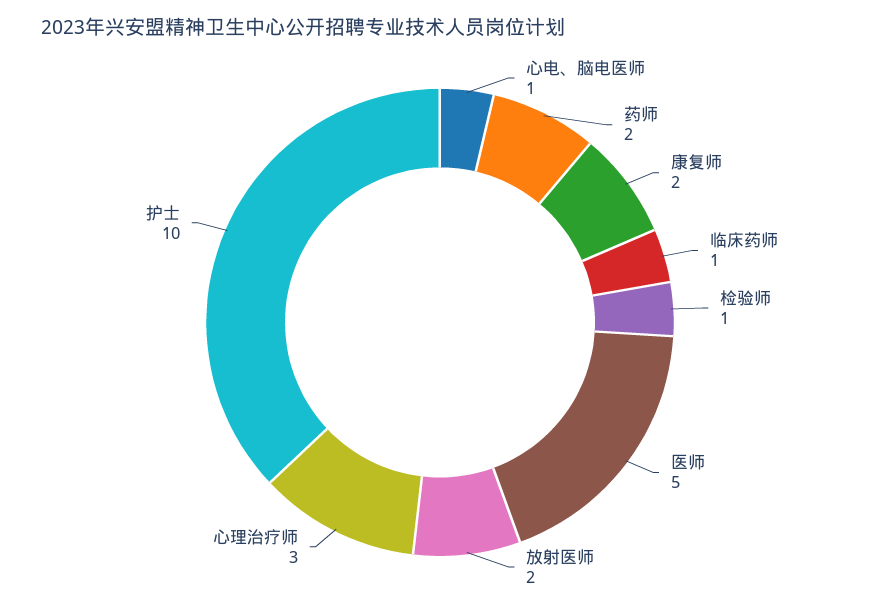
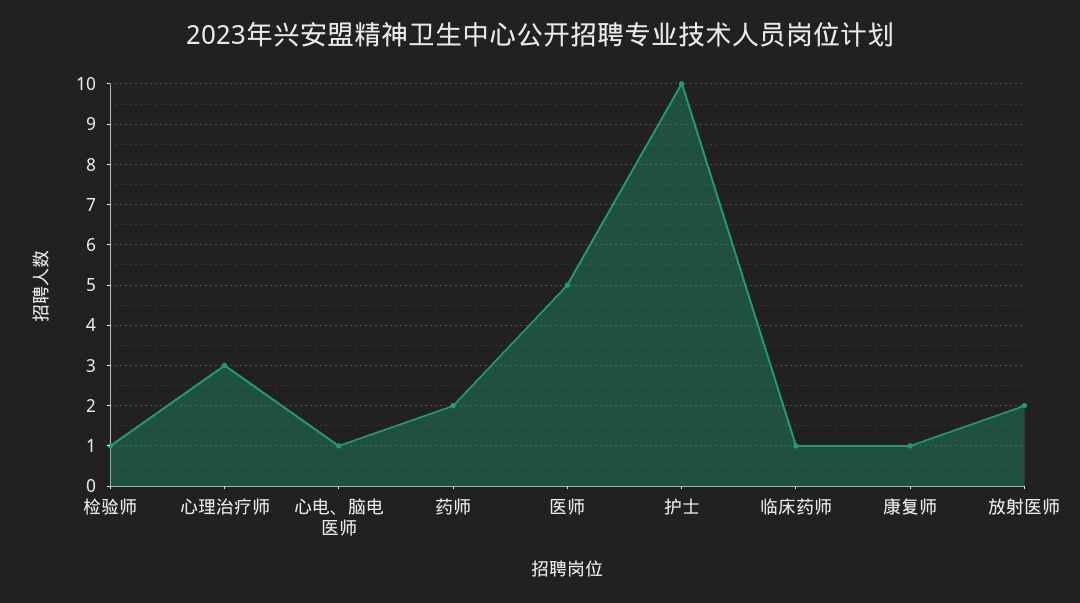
康复师: 2 -> 1

